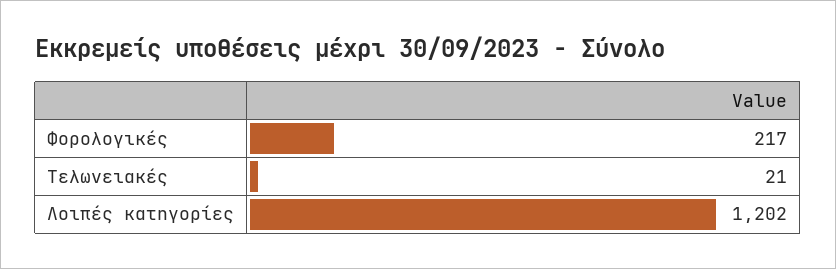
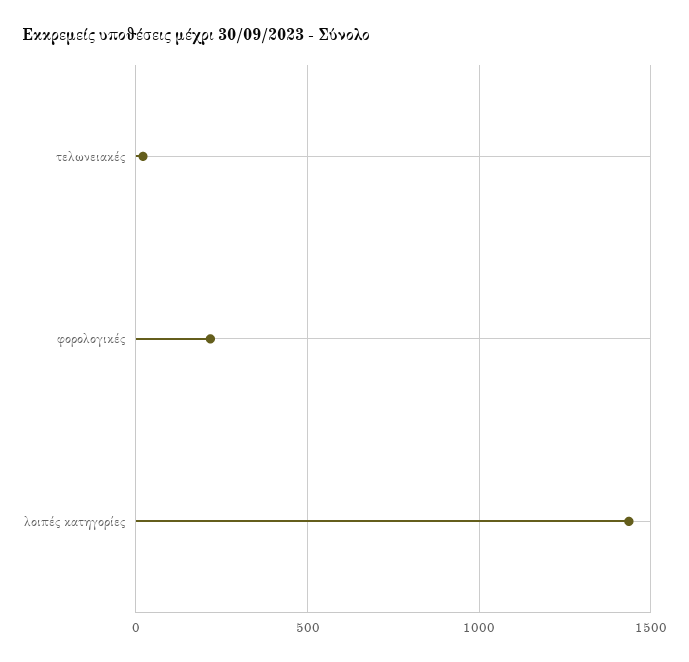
Λοιπές κατηγορίες: 1202 -> 1450

